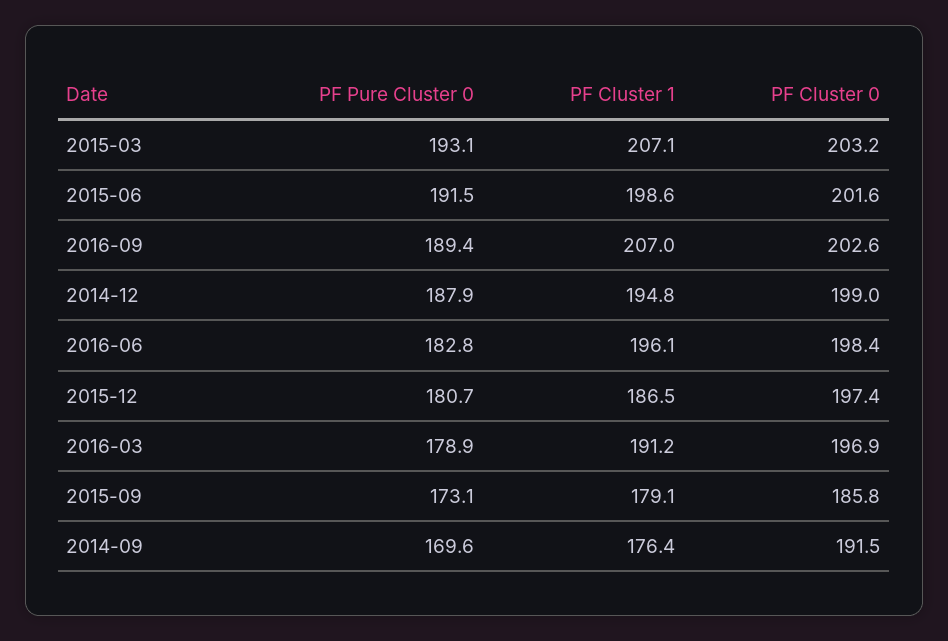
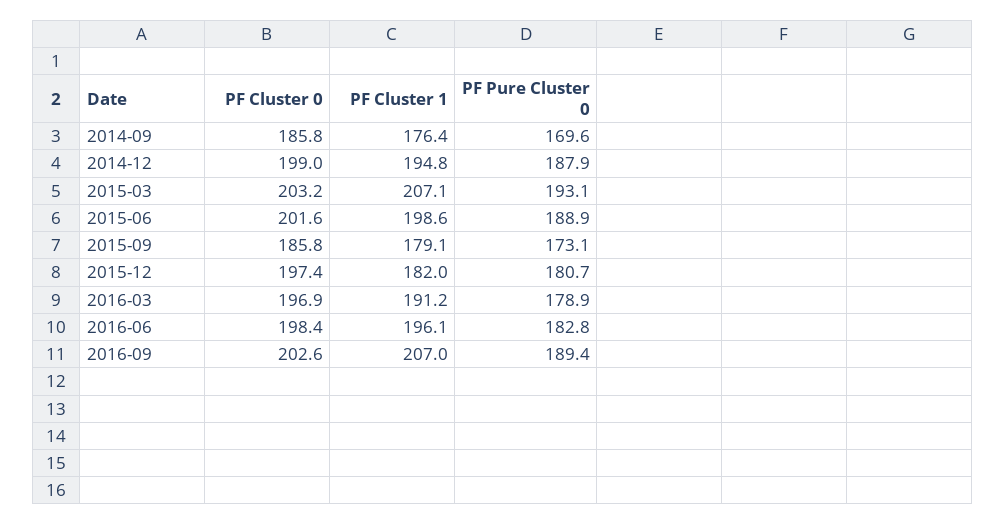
PF Pure Cluster 0, 2015-06: 191.5 -> 188.9
PF Cluster 1, 2015-12: 186.5 -> 182
PF Cluster 0, 2014-09: 191.5 -> 185.8

